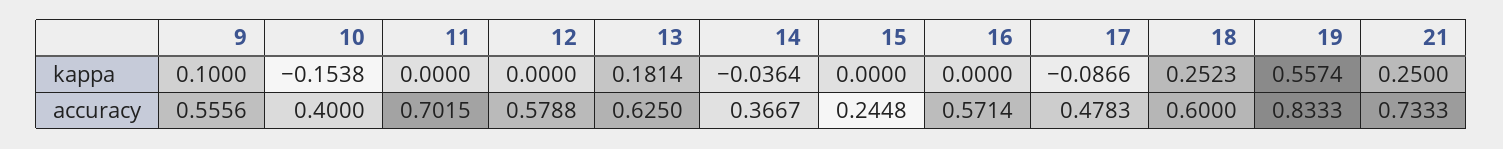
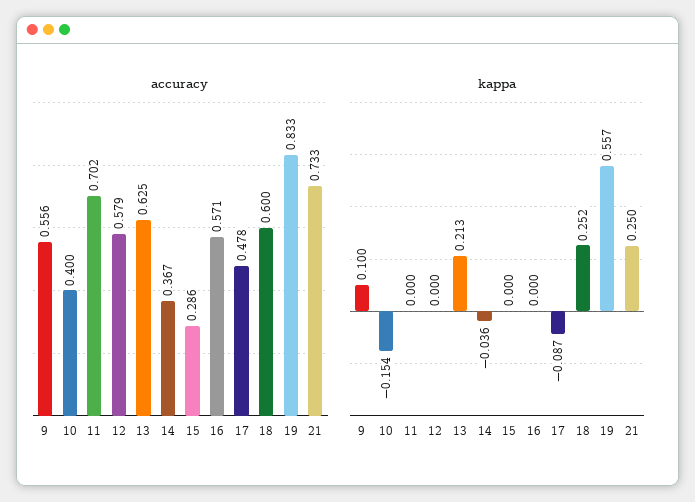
kappa, 13: 0.1814 -> 0.213
accuracy, 15: 0.2448 -> 0.286

